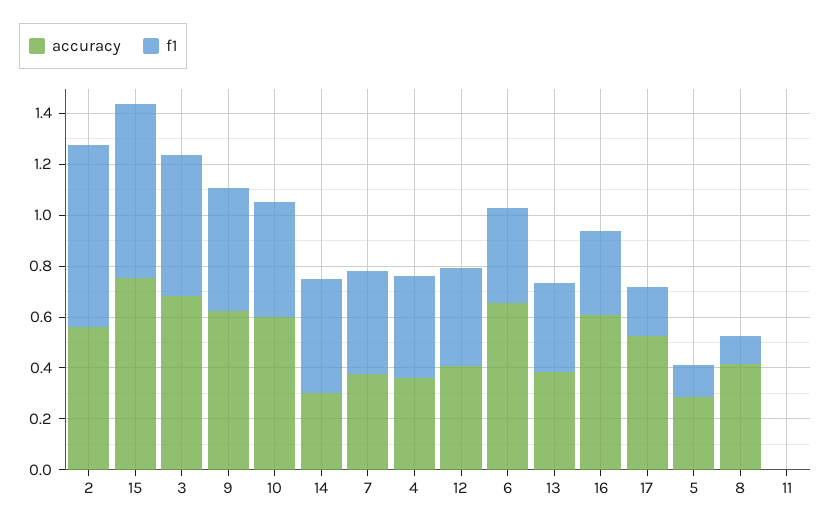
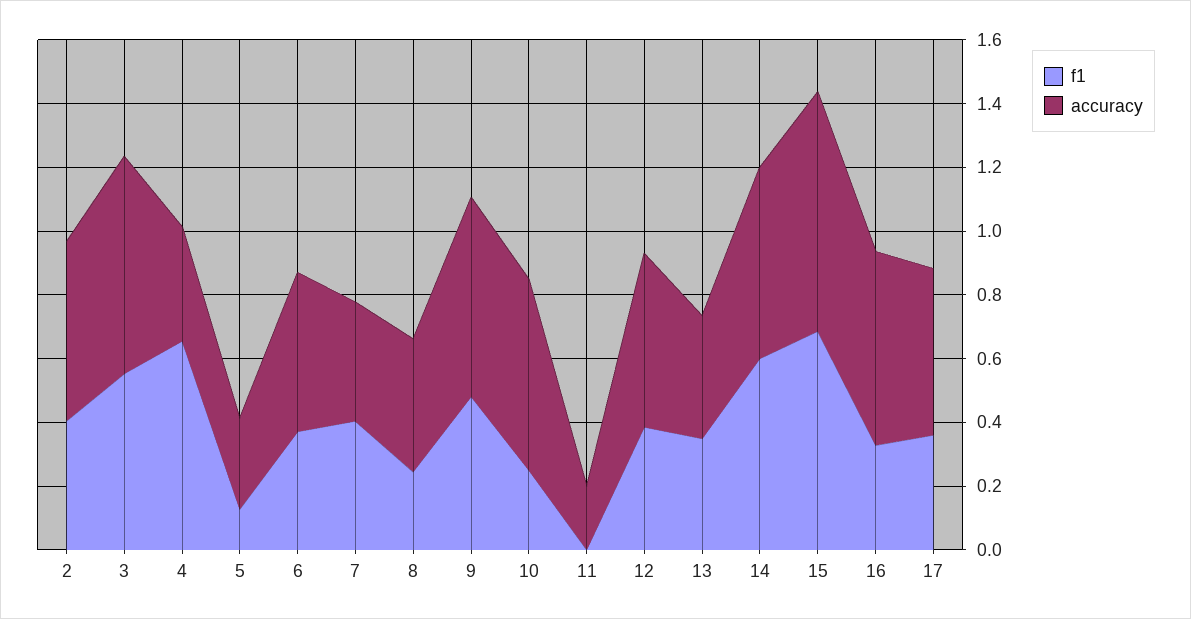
f1, 2: 0.7 -> 0.4
f1, 10: 0.45 -> 0.25
accuracy, 14: 0.3 -> 0.6
f1, 14: 0.45 -> 0.6
f1, 4: 0.4 -> 0.65
accuracy, 12: 0.4 -> 0.55
accuracy, 6: 0.65 -> 0.5
f1, 17: 0.2 -> 0.35
f1, 8: 0.1 -> 0.25
accuracy, 11: 0 -> 0.2

